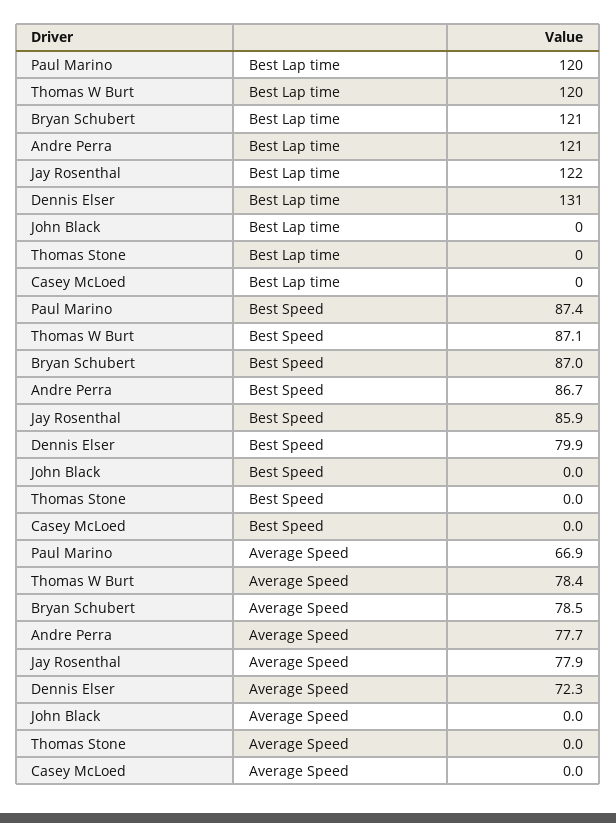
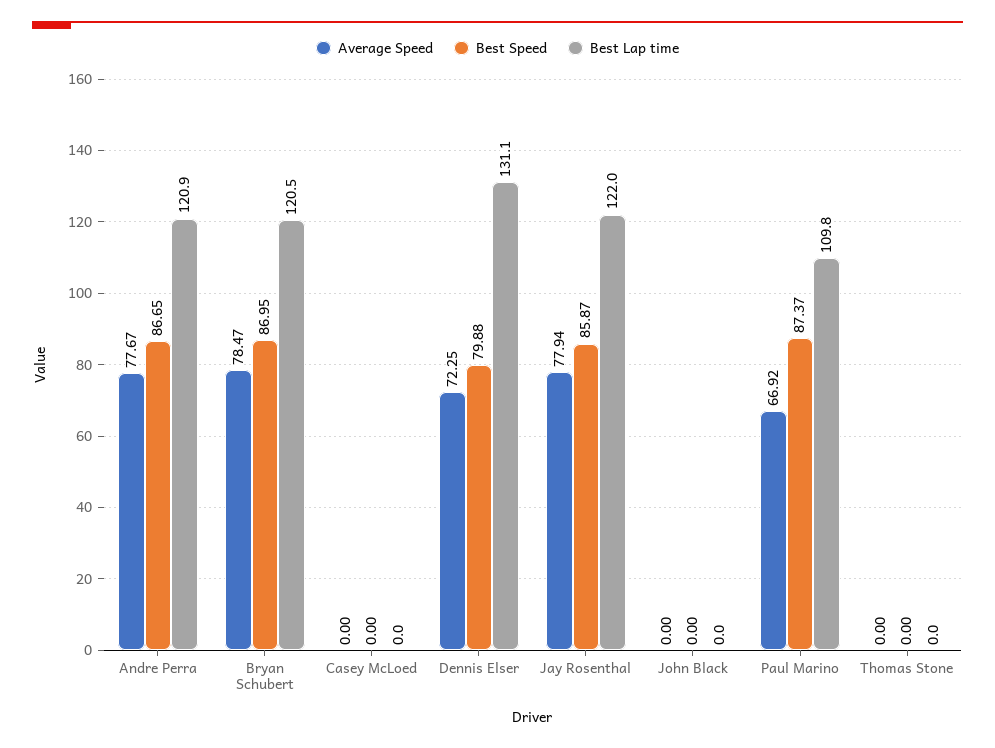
Best Lap time, Paul Marino: 120 -> 109.8
Best Lap time, Thomas W Burt: 120 -> none
Best Speed, Thomas W Burt: 87.1 -> none
Average Speed, Thomas W Burt: 78.4 -> none

